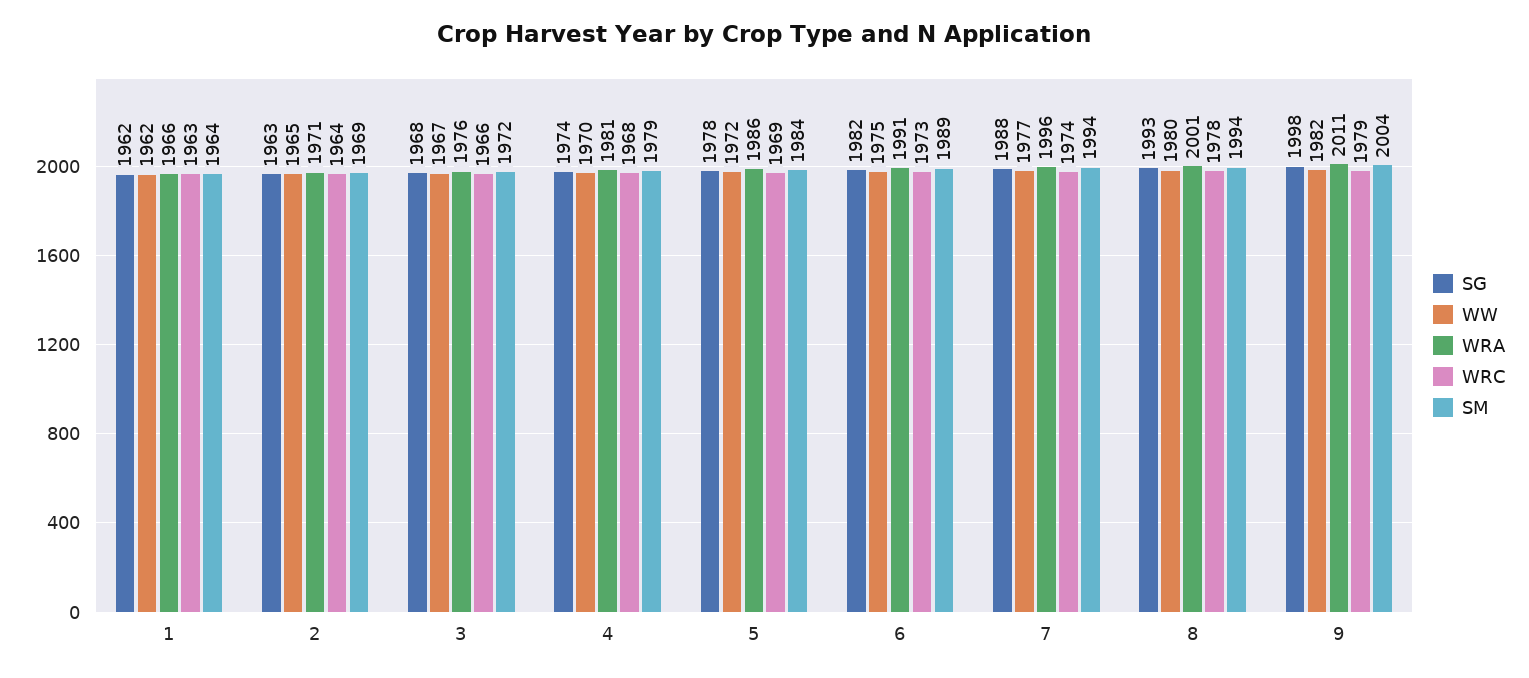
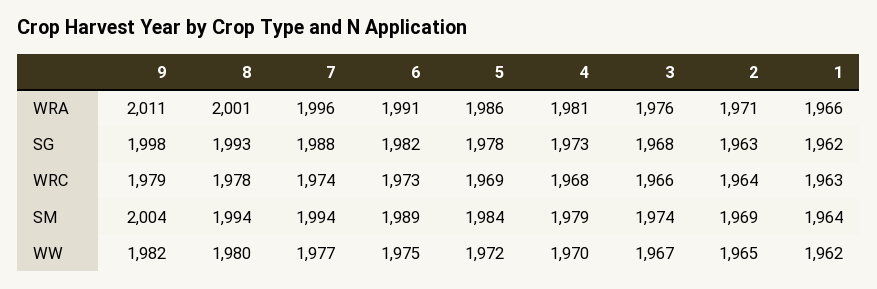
SM, 3: 1972 -> 1974
SG, 4: 1974 -> 1973

